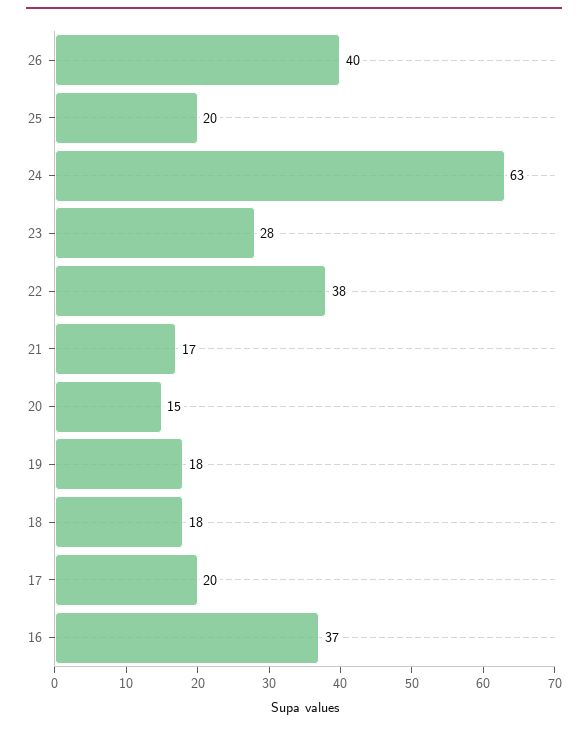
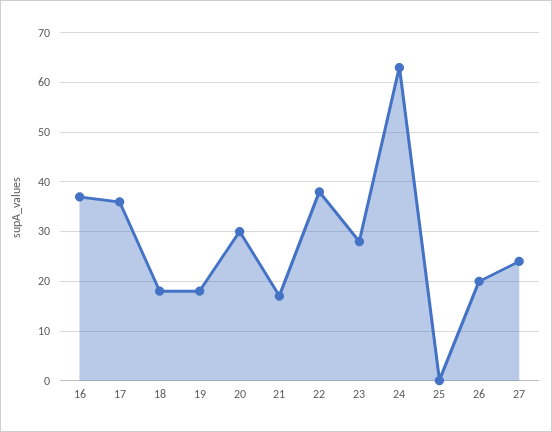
26: 40 -> 20
25: 20 -> 0
20: 15 -> 30
17: 20 -> 35
27: none -> 25

